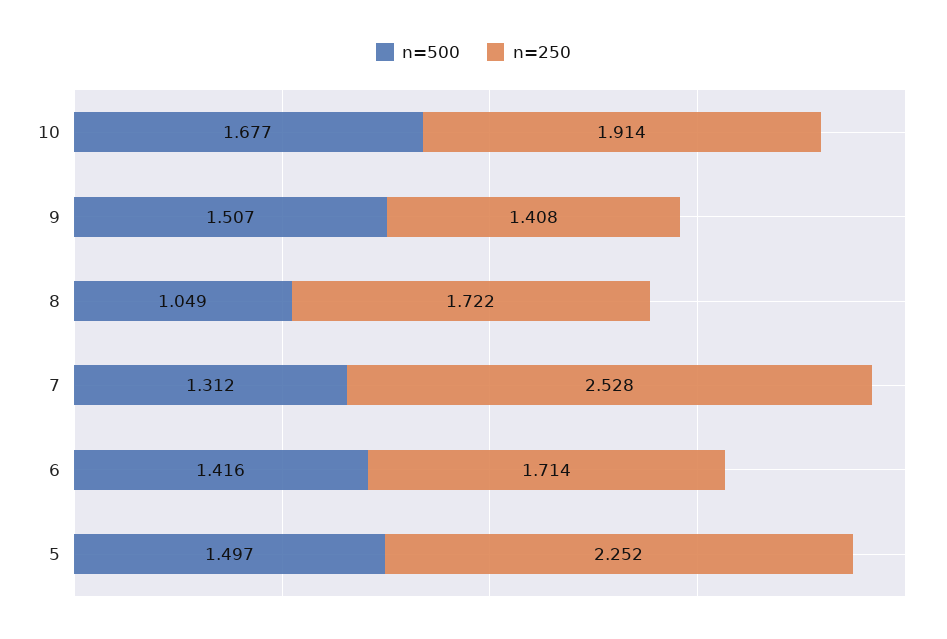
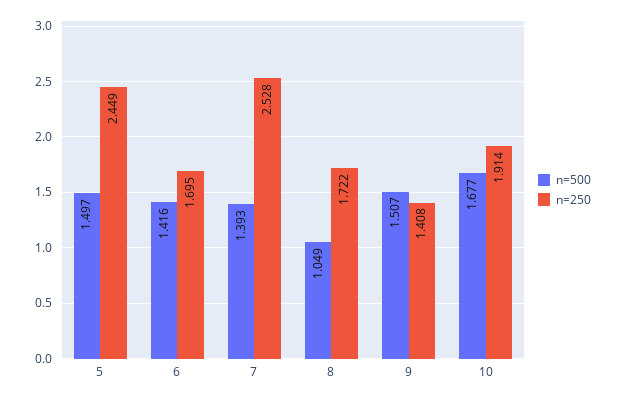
n=500, 7: 1.312 -> 1.393
n=250, 6: 1.714 -> 1.695
n=250, 5: 2.252 -> 2.449

